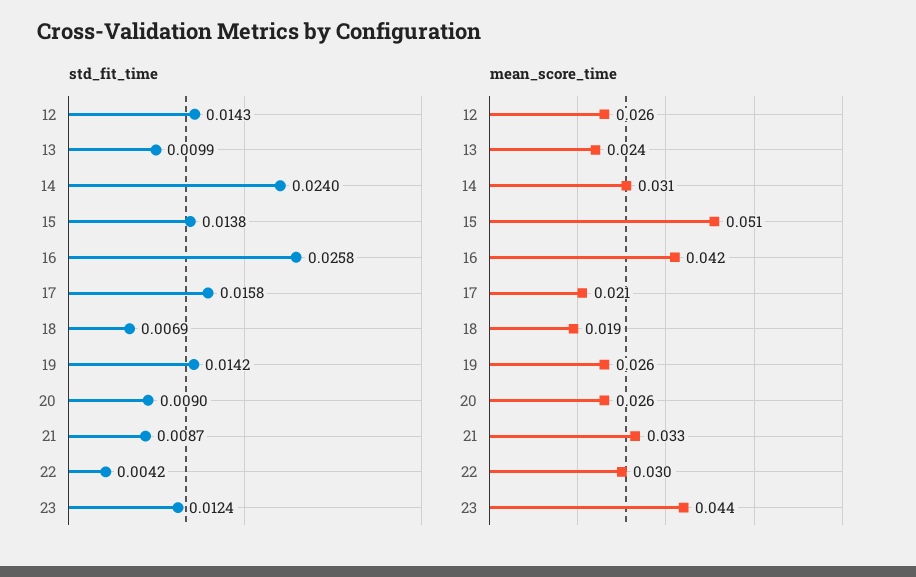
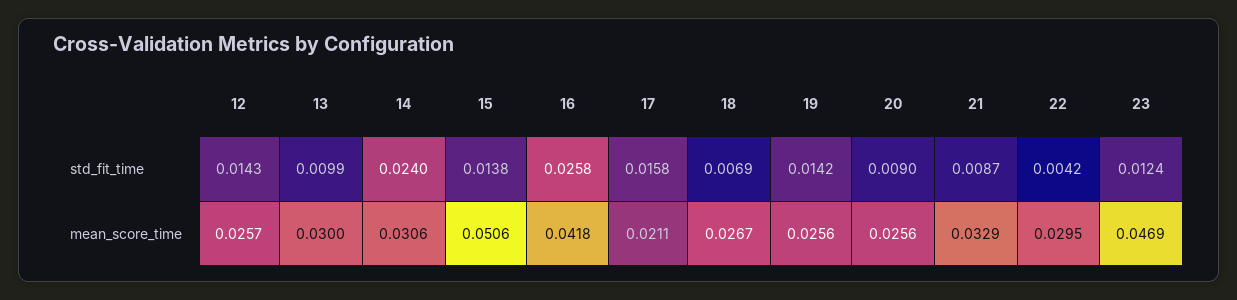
mean_score_time, 13: 0.024 -> 0.03
mean_score_time, 18: 0.019 -> 0.0267
mean_score_time, 23: 0.044 -> 0.0469

